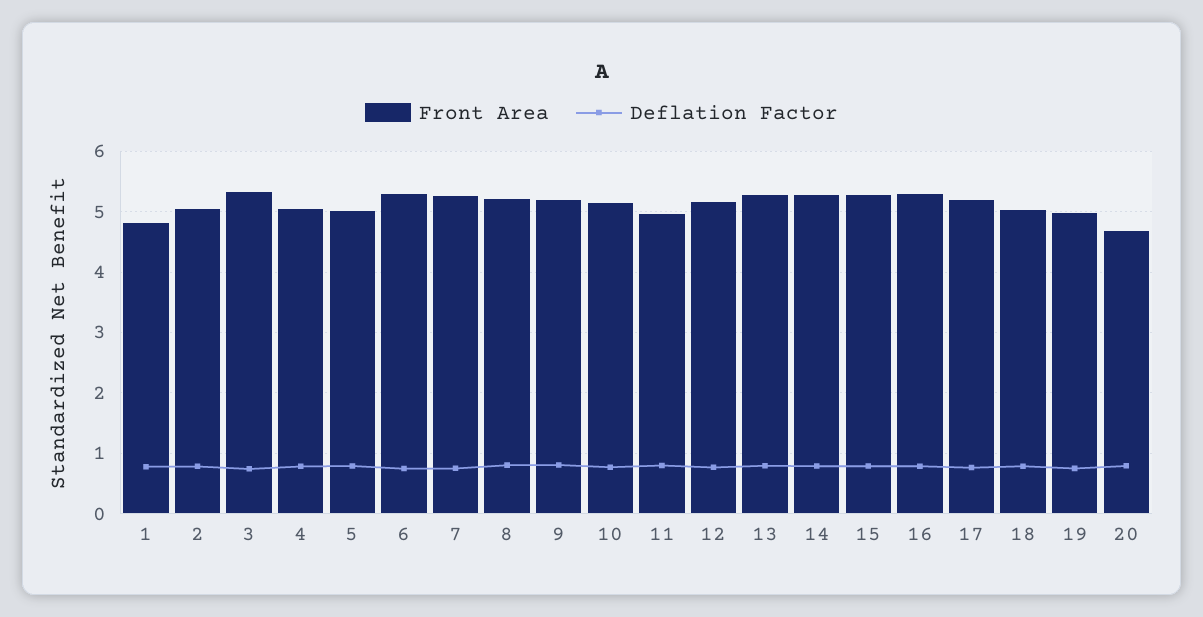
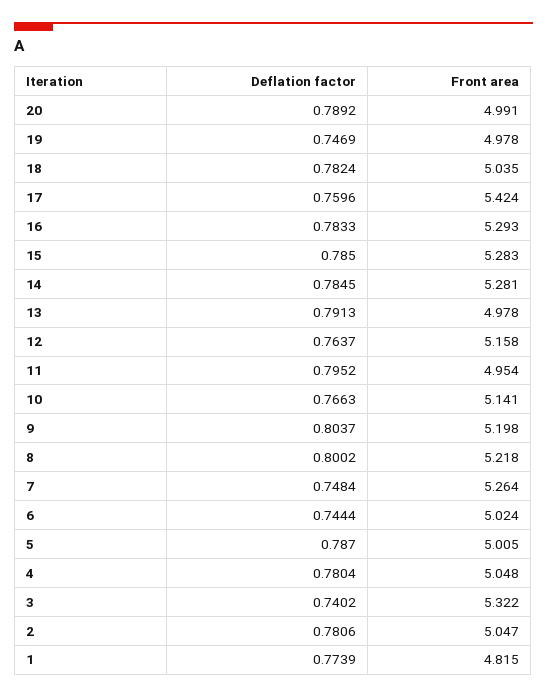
Front Area, 6: 5.3 -> 5.024
Front Area, 13: 5.3 -> 4.978
Front Area, 17: 5.2 -> 5.424
Front Area, 20: 4.7 -> 4.991

